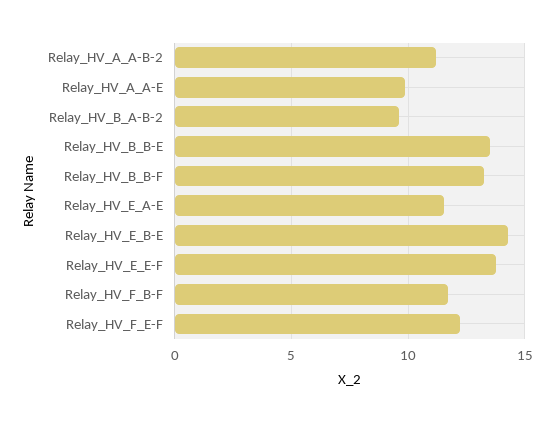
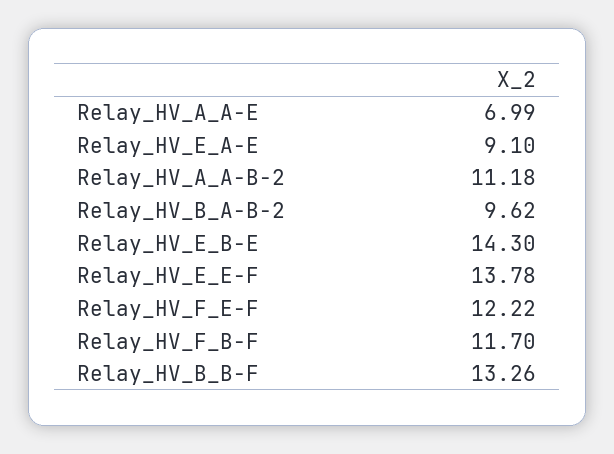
Relay_HV_A_A-E: 10 -> 6.99
Relay_HV_B_B-E: 13.5 -> none
Relay_HV_E_A-E: 11.5 -> 9.1

